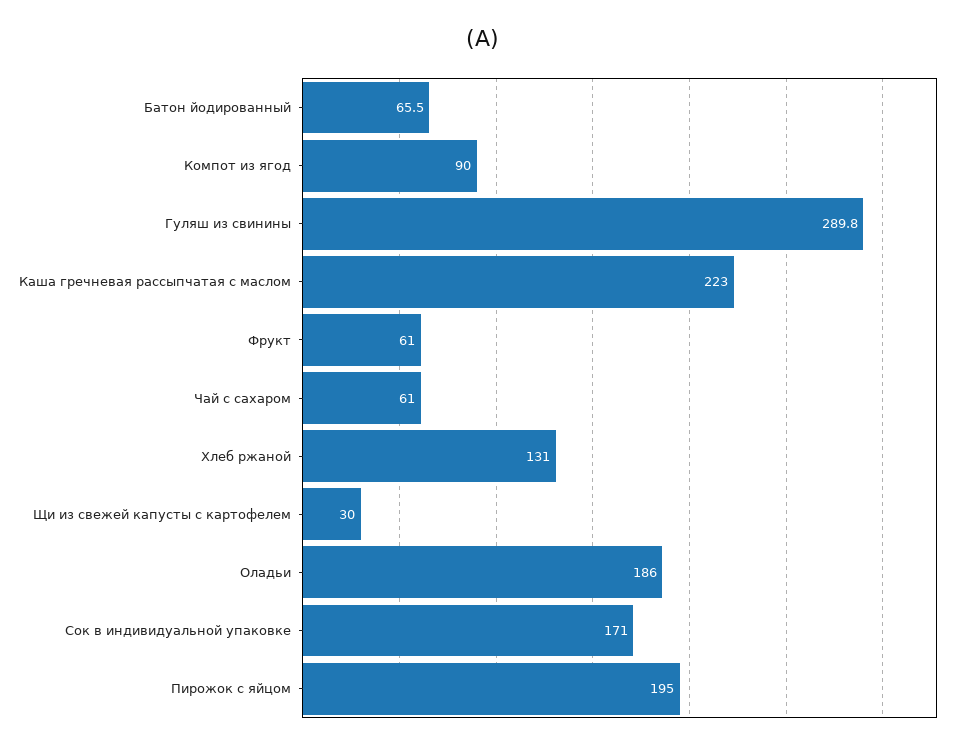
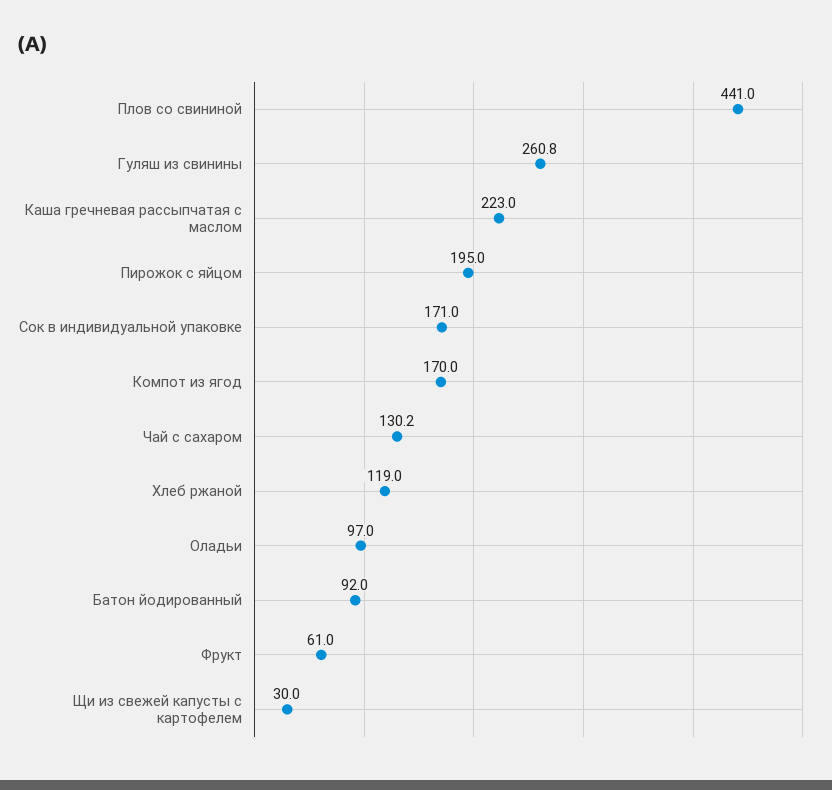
Батон йодированный: 65.5 -> 92
Компот из ягод: 90 -> 170
Гуляш из свинины: 289.8 -> 260.8
Чай с сахаром: 61 -> 130.2
Хлеб ржаной: 131 -> 119
Оладьи: 186 -> 97
Плов со свининой: none -> 441

